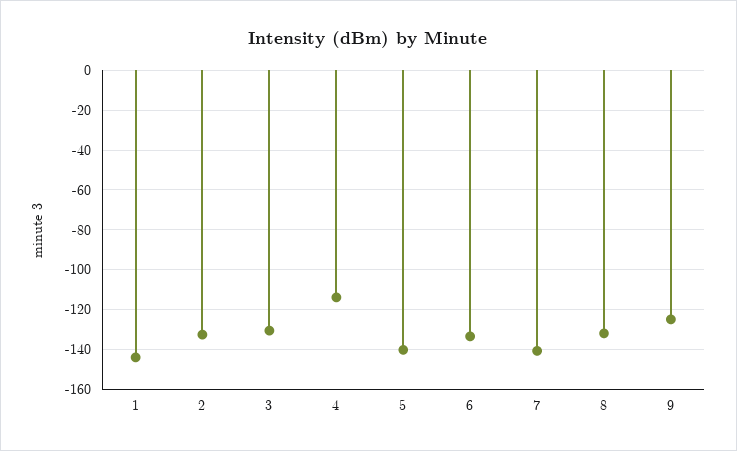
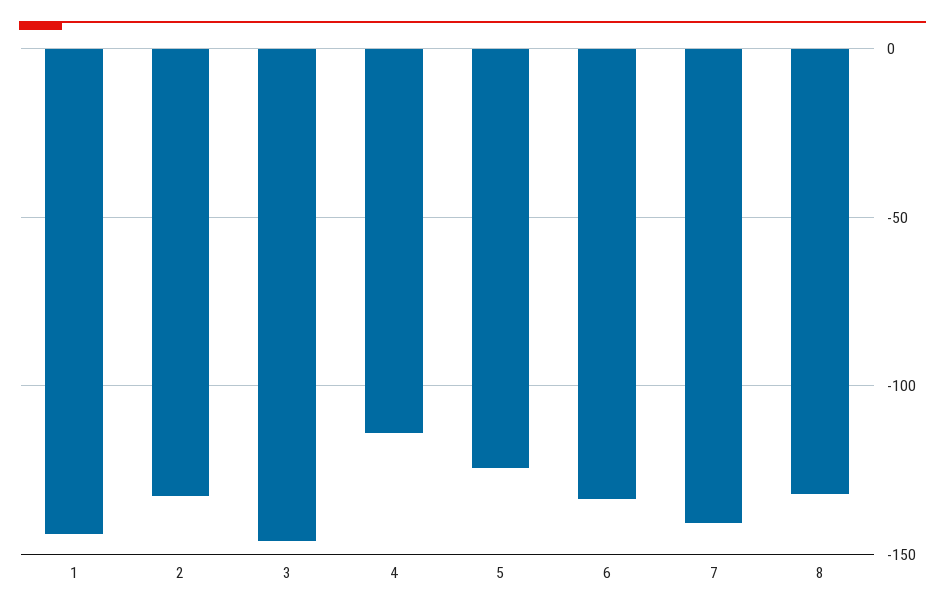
3: -130 -> -145
5: -140 -> -125
9: -125 -> none

